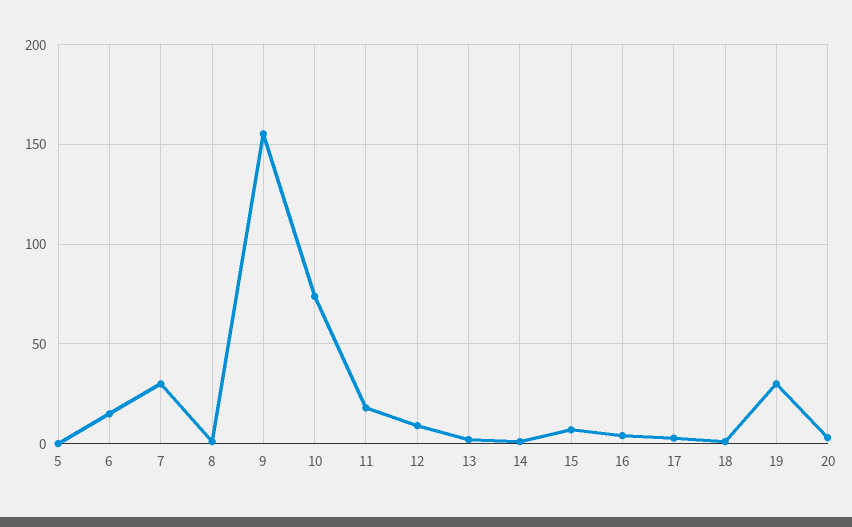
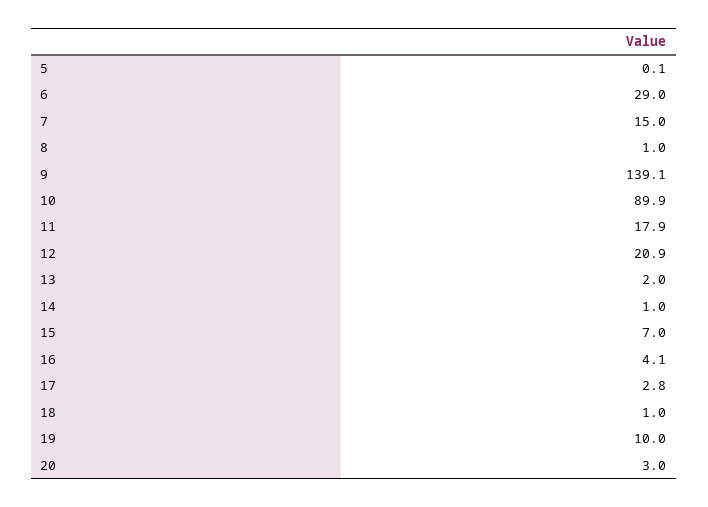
6: 15 -> 29
7: 30 -> 15
9: 155 -> 139.1
10: 75 -> 89.9
12: 10 -> 20.9
19: 30 -> 10

